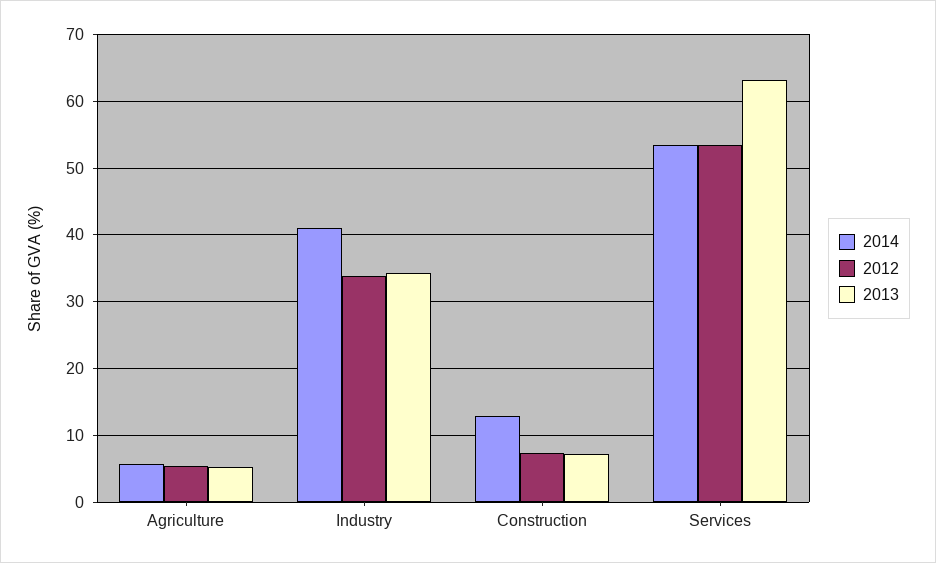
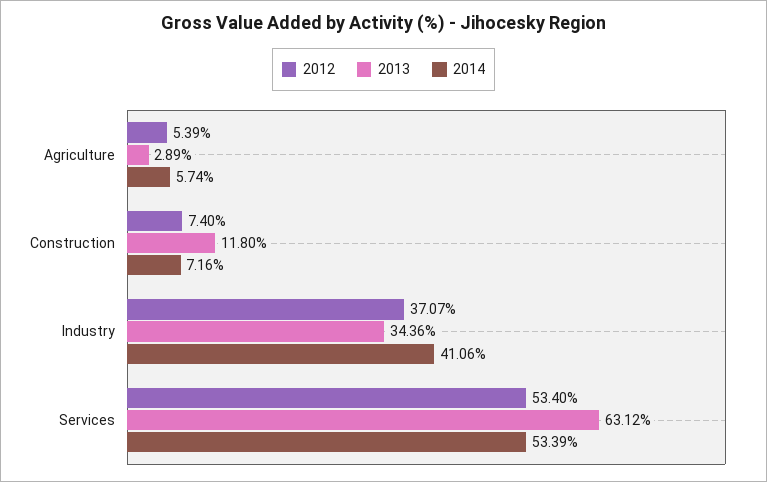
2013, Agriculture: 5 -> 2.89
2012, Industry: 34 -> 37.07
2014, Construction: 13 -> 7.16
2013, Construction: 7 -> 11.8

